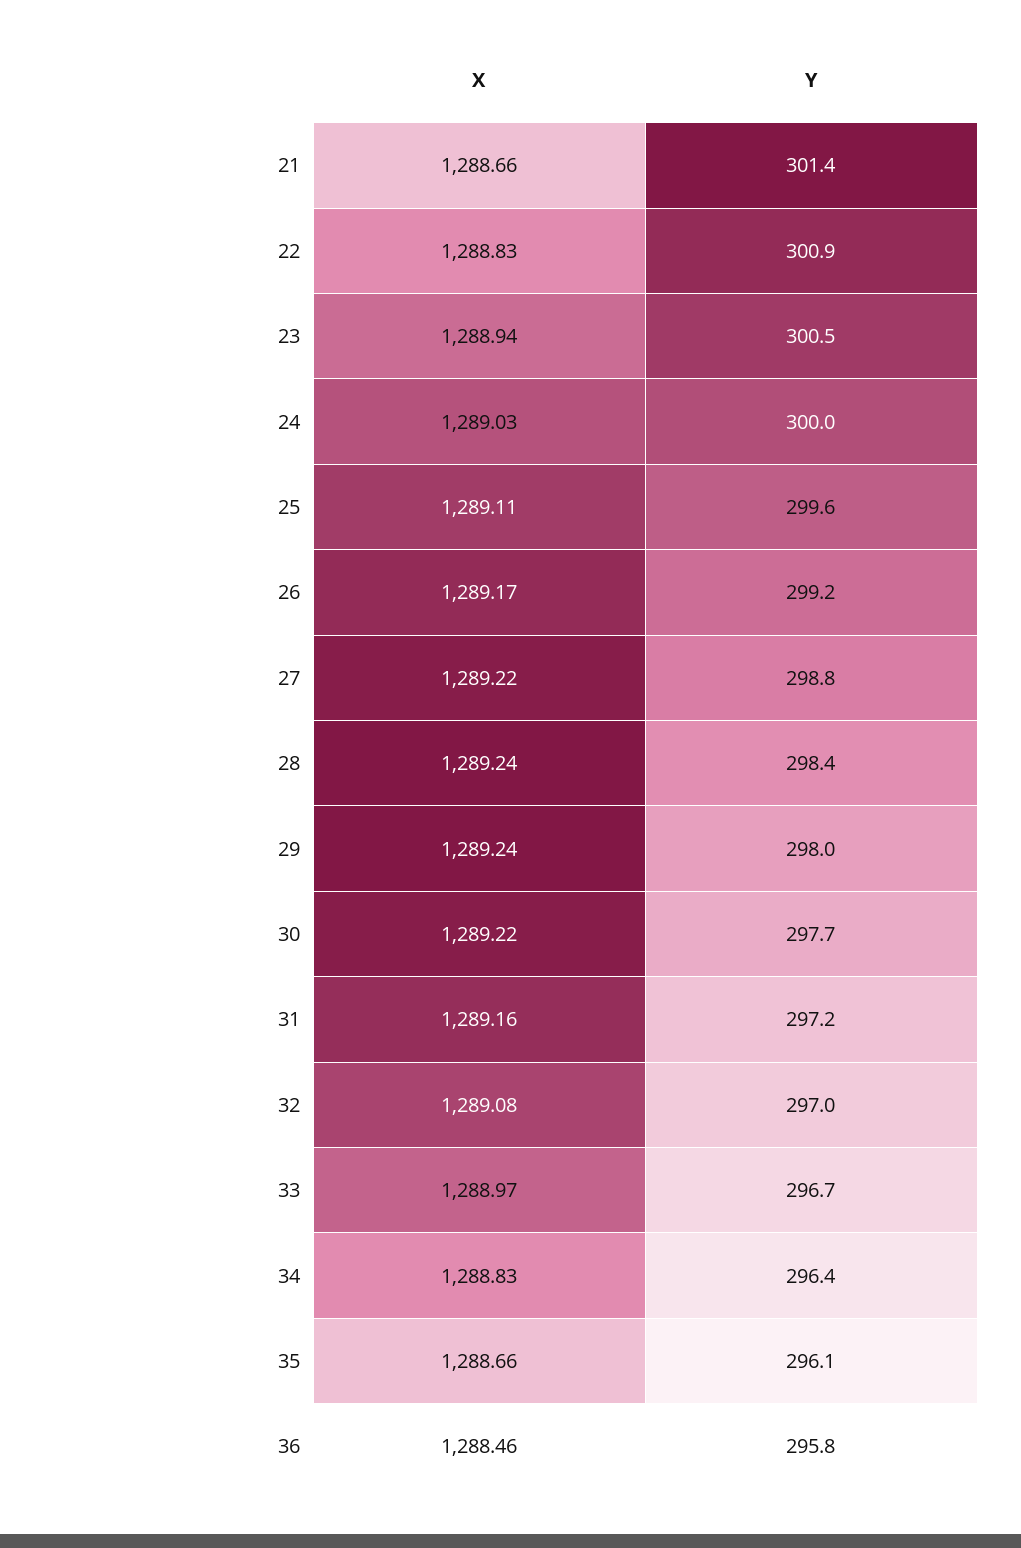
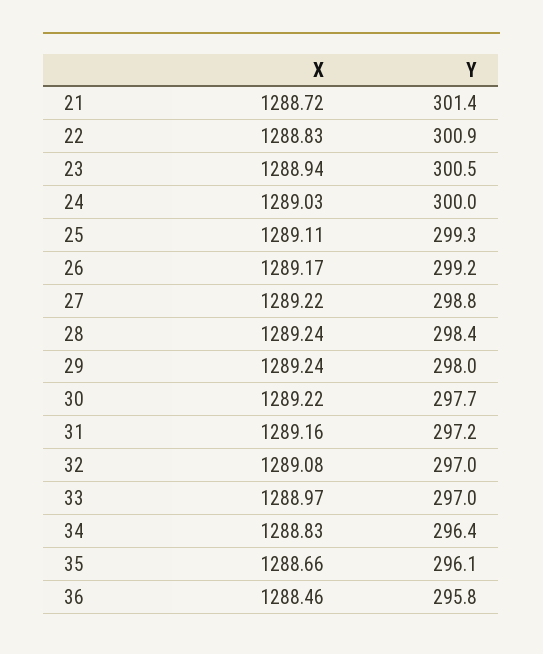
X, 21: 1288.66 -> 1288.72
Y, 25: 299.6 -> 299.3
Y, 33: 296.7 -> 297

